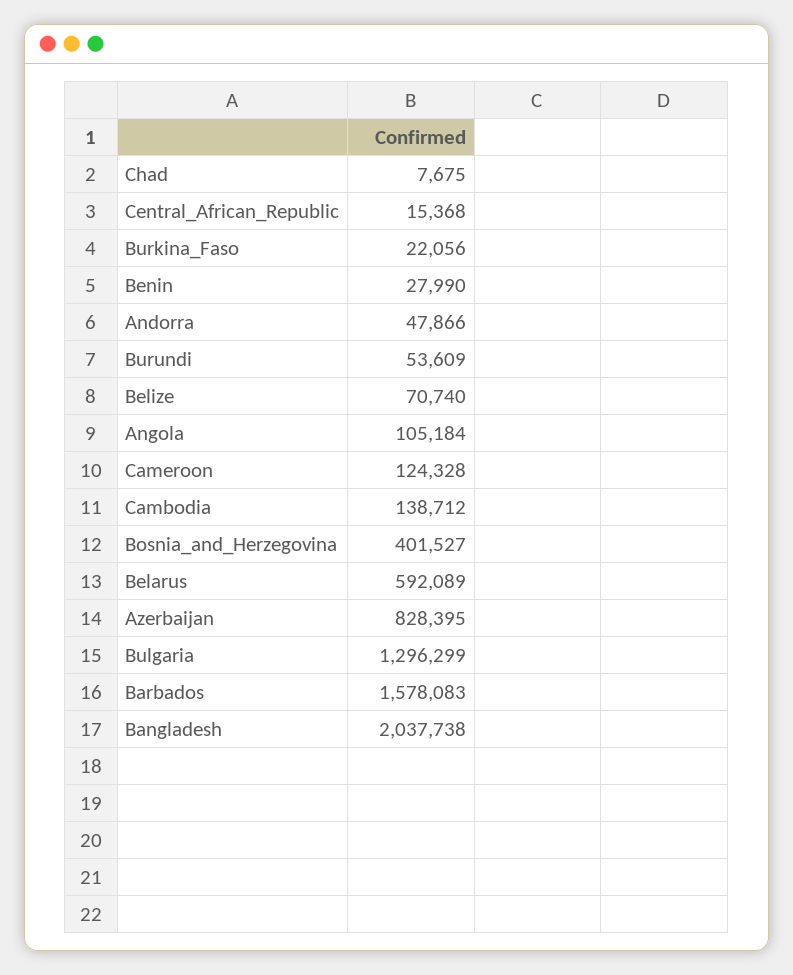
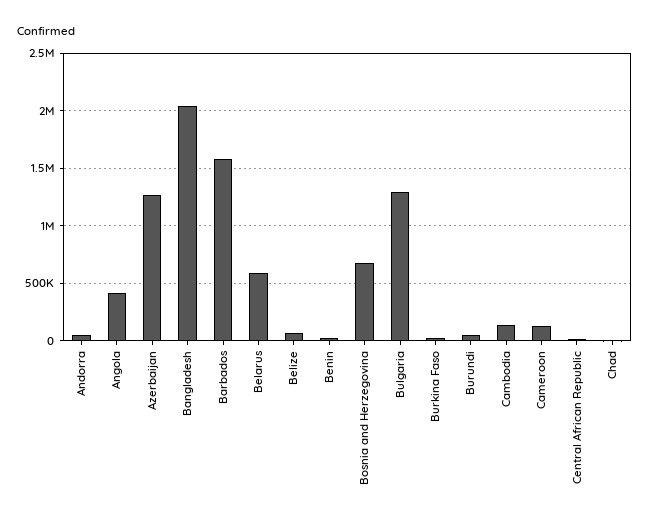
Angola: 105184 -> 400000
Bosnia_and_Herzegovina: 401527 -> 700000
Azerbaijan: 828395 -> 1300000

